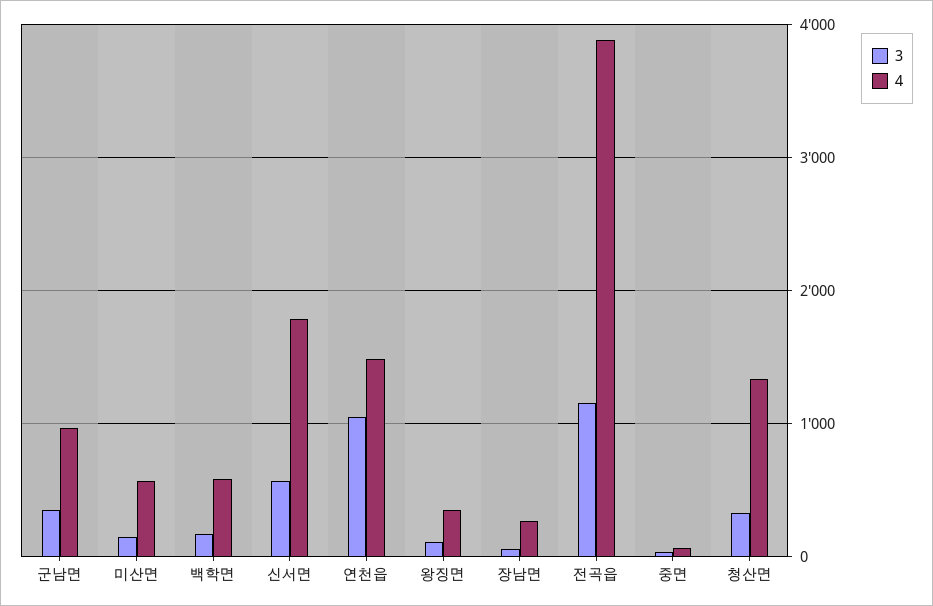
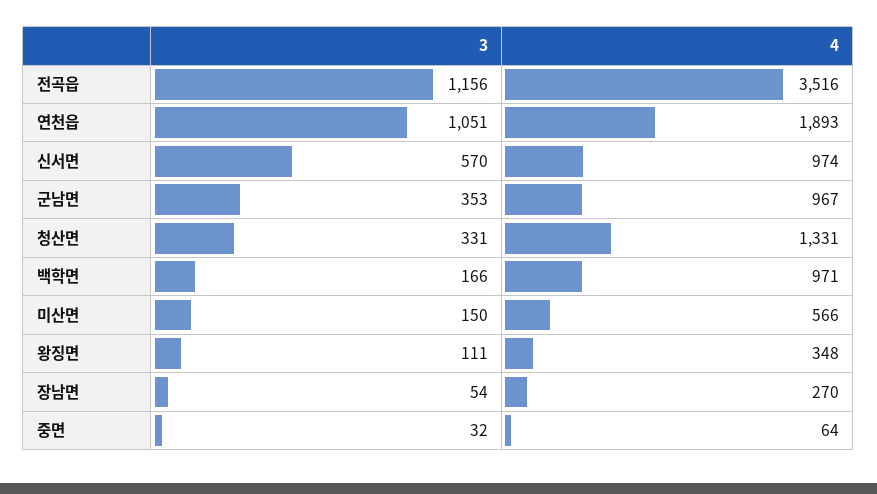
4, 백학면: 600 -> 971
4, 신서면: 1800 -> 974
4, 연천읍: 1500 -> 1893
4, 전곡읍: 3900 -> 3516

